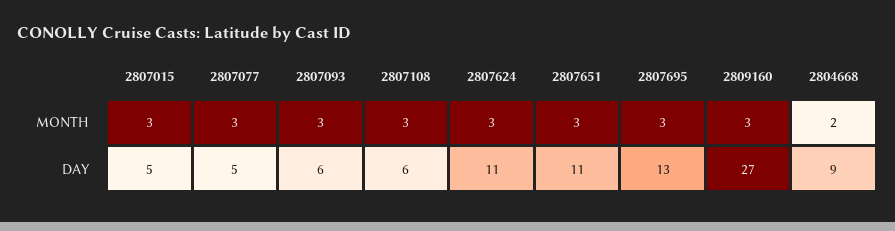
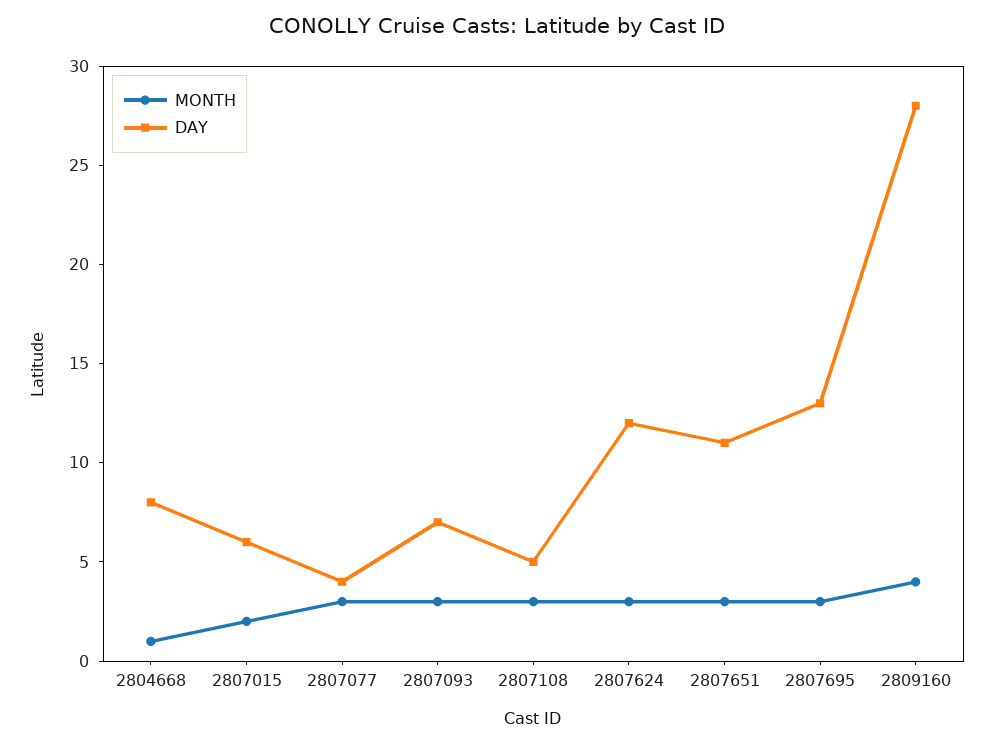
MONTH, 2807015: 3 -> 2
MONTH, 2809160: 3 -> 4
MONTH, 2804668: 2 -> 1
DAY, 2807015: 5 -> 6
DAY, 2807077: 5 -> 4
DAY, 2807093: 6 -> 7
DAY, 2807108: 6 -> 5
DAY, 2807624: 11 -> 12
DAY, 2809160: 27 -> 28
DAY, 2804668: 9 -> 8

